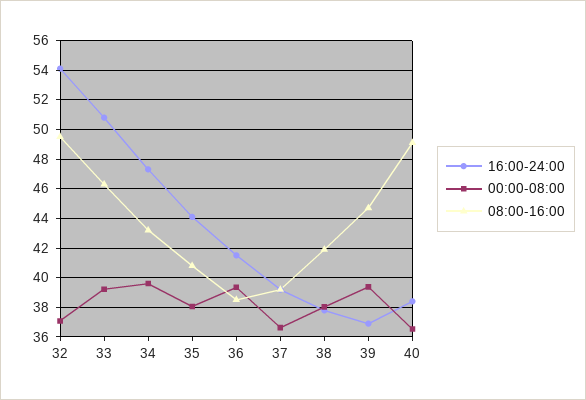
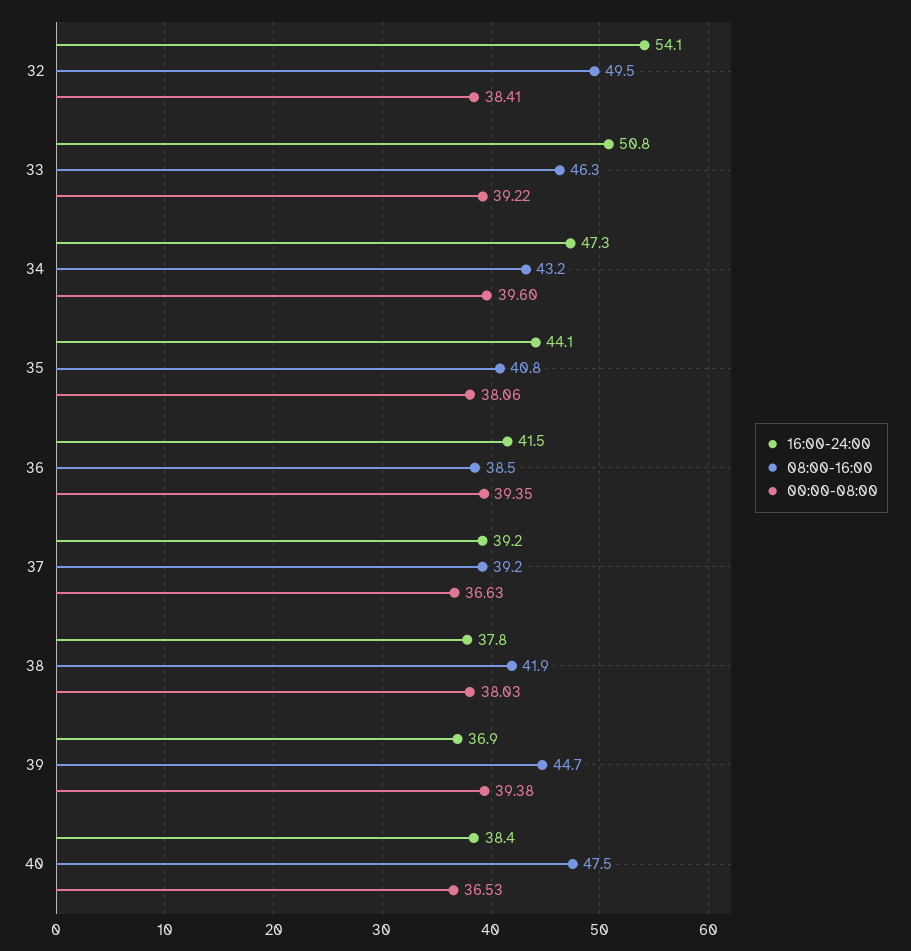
00:00-08:00, 32: 37 -> 38.41
08:00-16:00, 40: 49 -> 47.5

